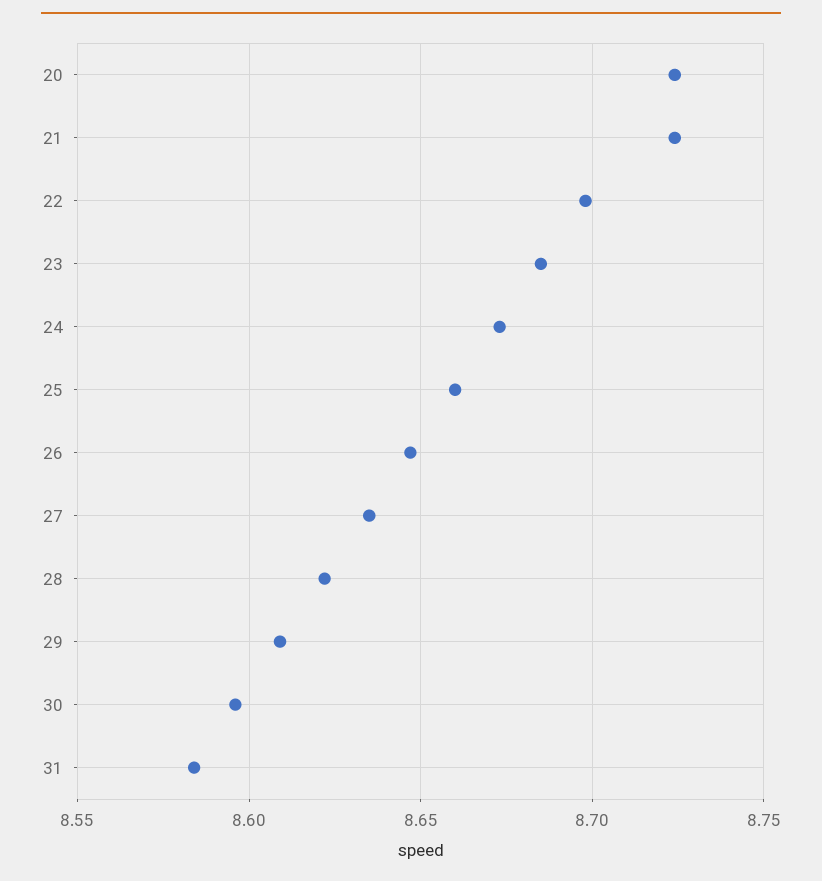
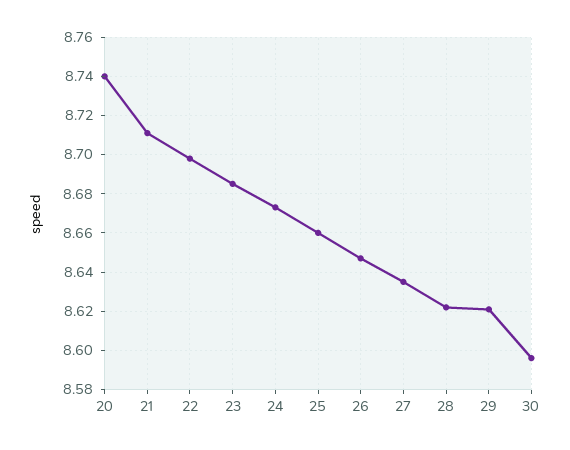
20: 8.725 -> 8.74
21: 8.725 -> 8.71
29: 8.61 -> 8.62
31: 8.585 -> none

